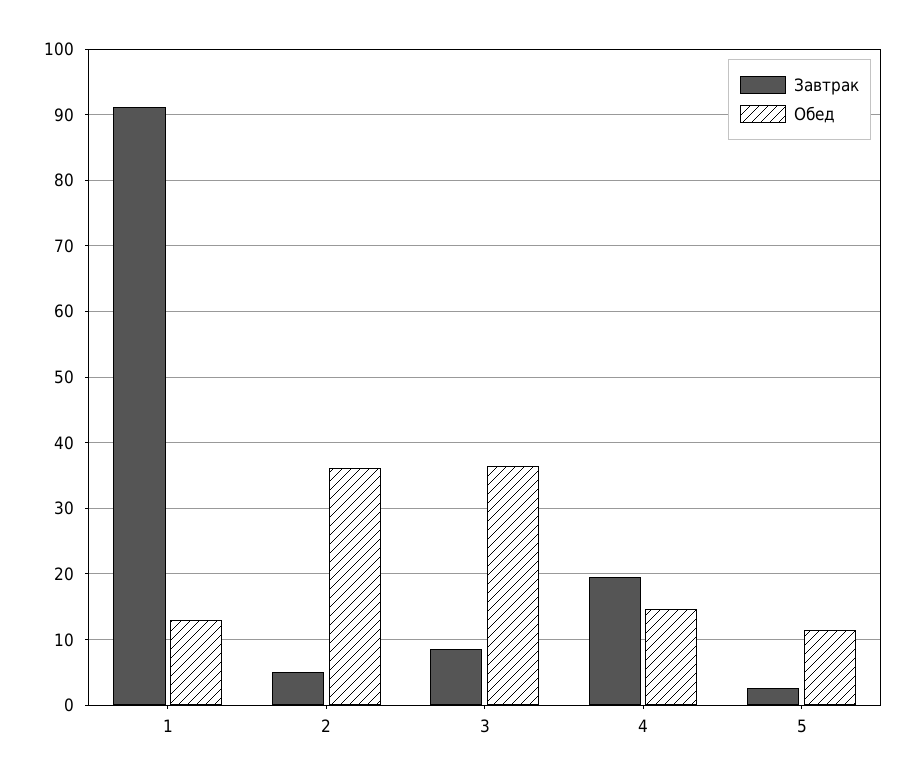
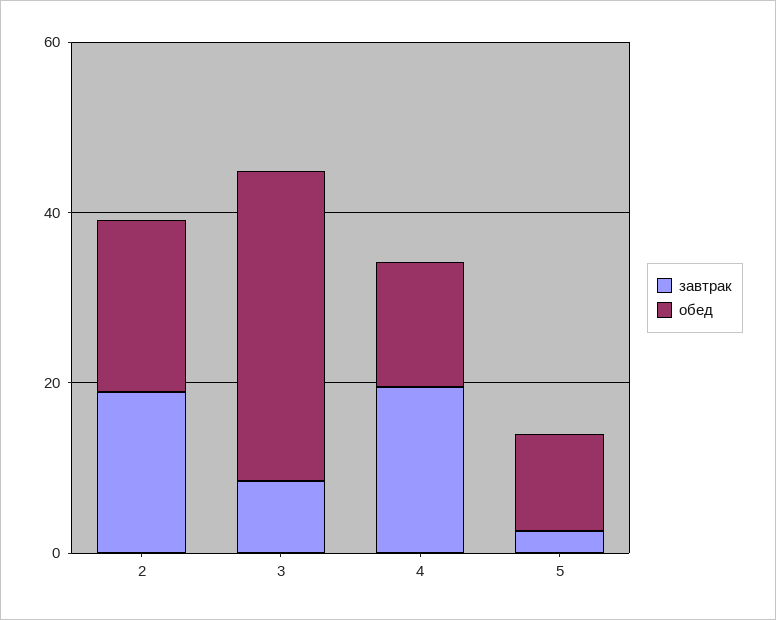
Завтрак, 1: 91 -> none
Обед, 1: 13 -> none
Завтрак, 2: 5 -> 20
Обед, 2: 36 -> 20

